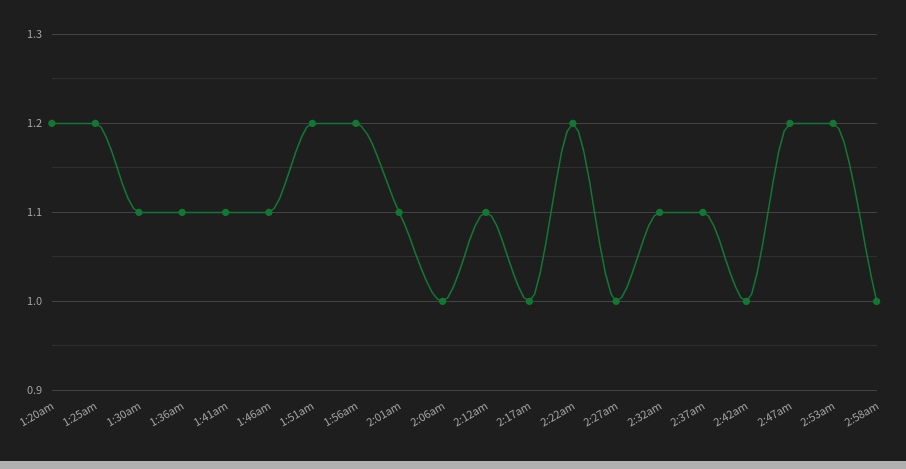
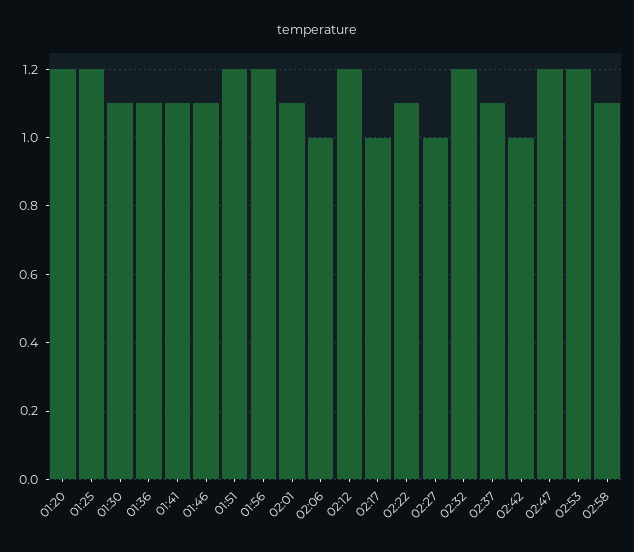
2:12am: 1.1 -> 1.2
2:22am: 1.2 -> 1.1
2:32am: 1.1 -> 1.2
2:58am: 1 -> 1.1

